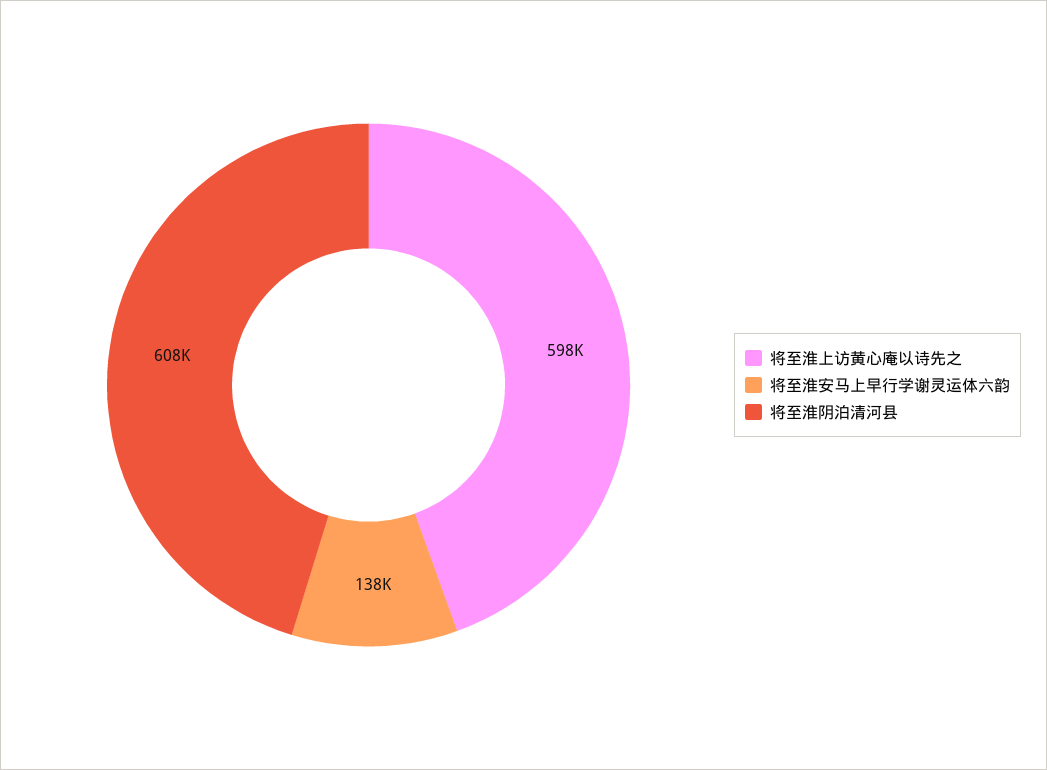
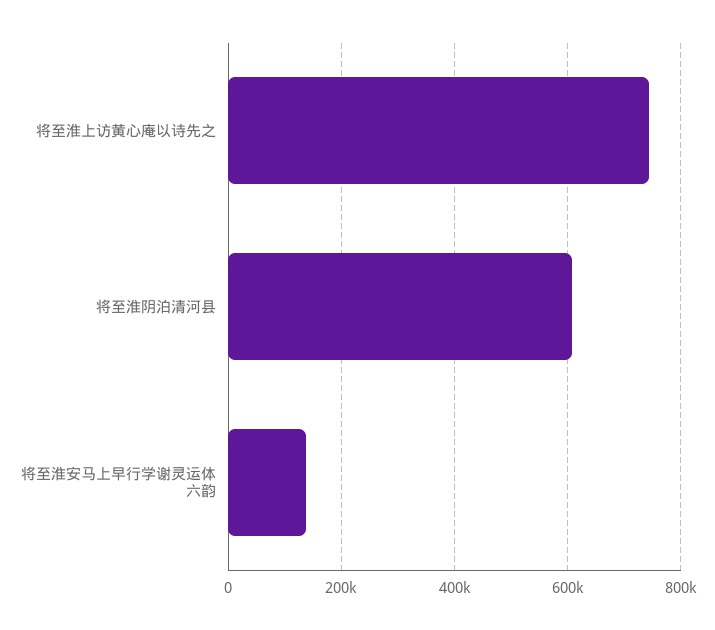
将至淮上访黄心庵以诗先之: 598000 -> 740000

